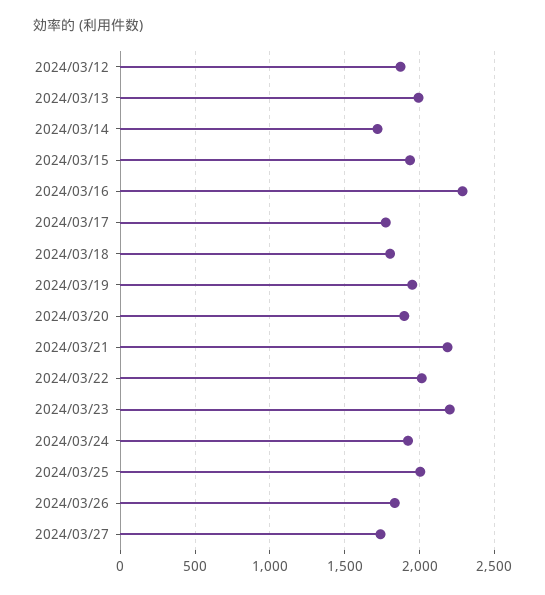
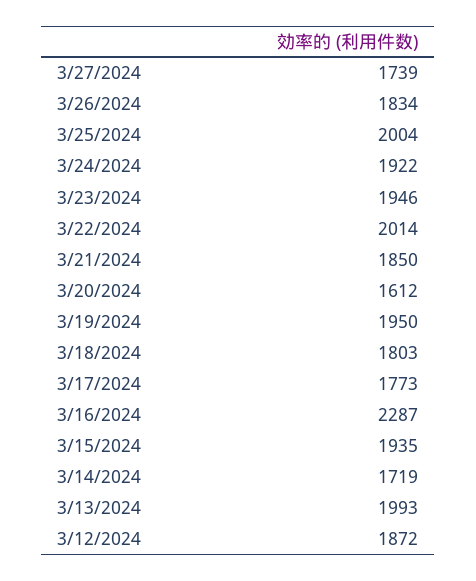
2024/03/20: 1900 -> 1612
2024/03/21: 2200 -> 1850
2024/03/23: 2200 -> 1946

